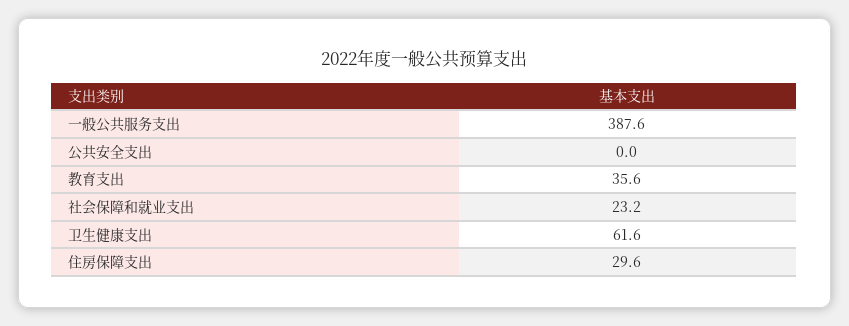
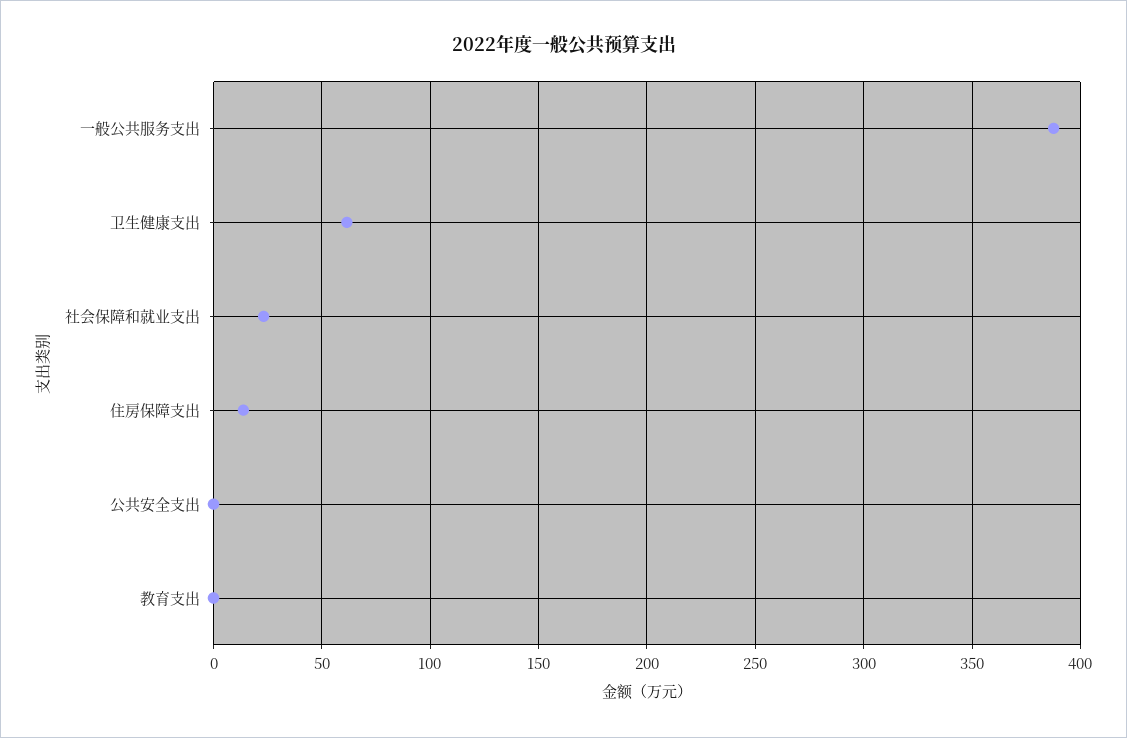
教育支出: 35.6 -> 0
住房保障支出: 29.6 -> 15

